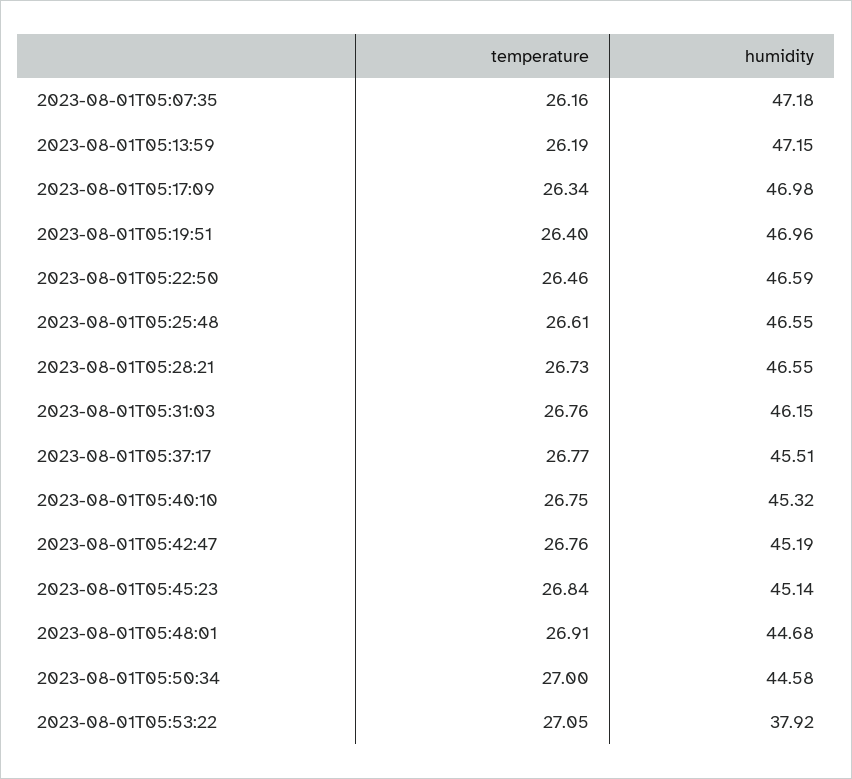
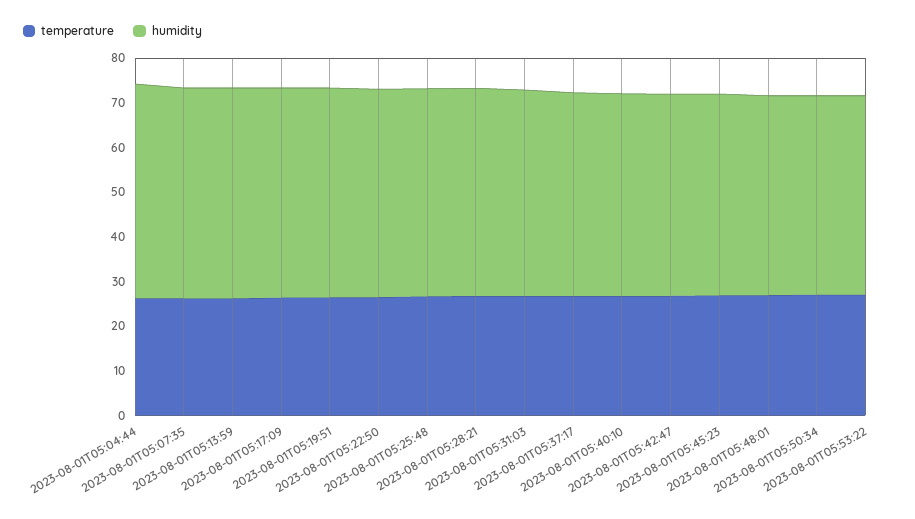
humidity, 2023-08-01T05:53:22: 37.92 -> 44
temperature, 2023-08-01T05:04:44: none -> 26
humidity, 2023-08-01T05:04:44: none -> 48

